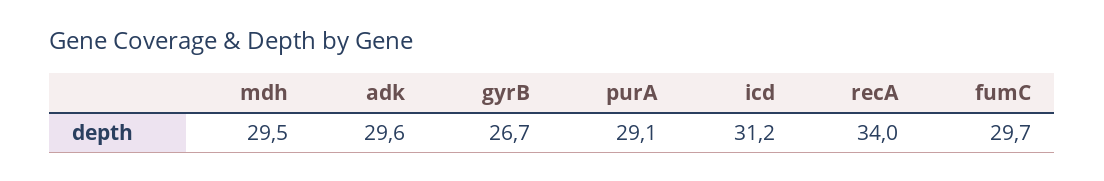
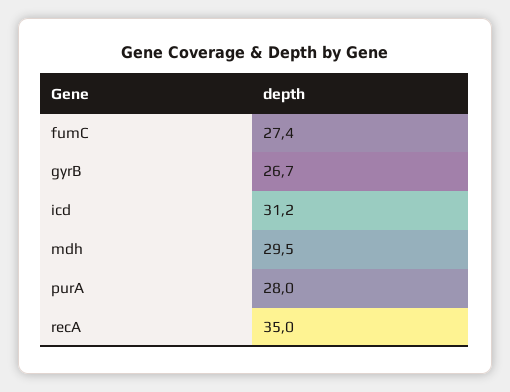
adk: 29.6 -> none
purA: 29.1 -> 28
recA: 34 -> 35
fumC: 29.7 -> 27.4

